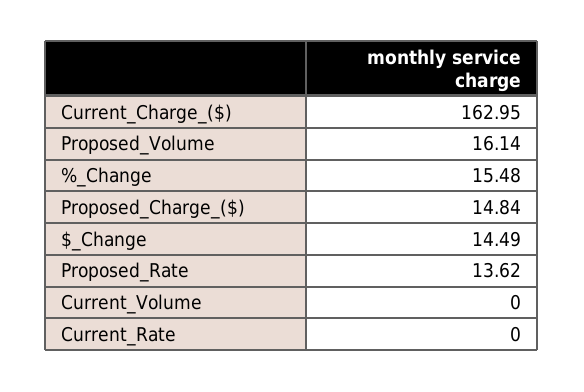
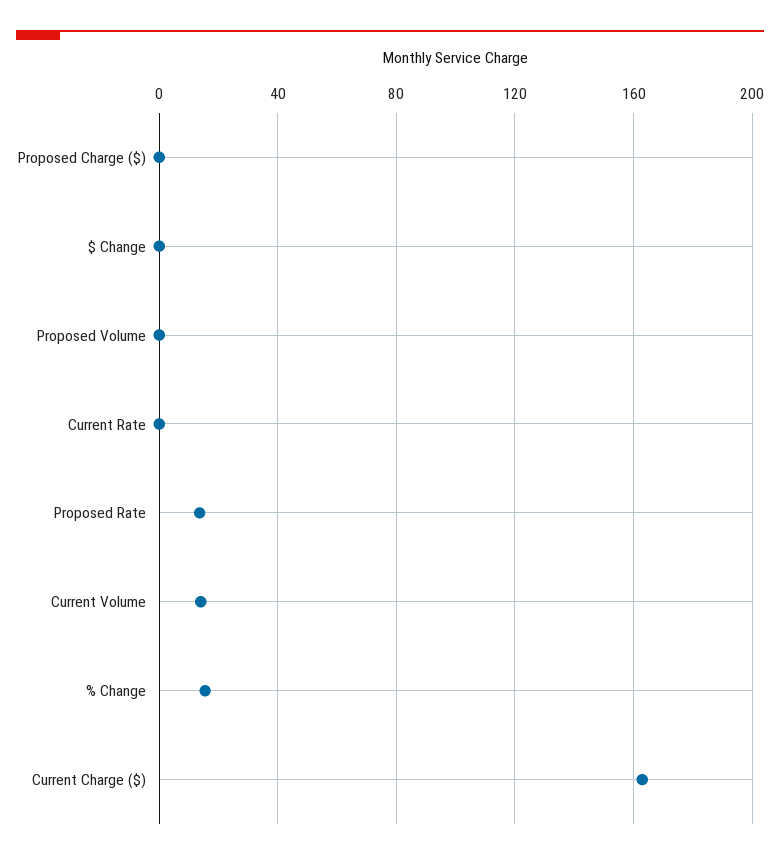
Proposed_Volume: 16.14 -> 0
Proposed_Charge_($): 14.84 -> 0
$_Change: 14.49 -> 0
Current_Volume: 0 -> 15

